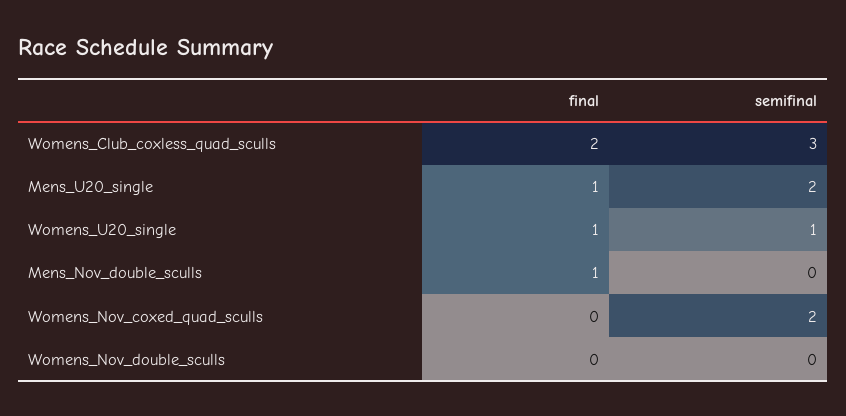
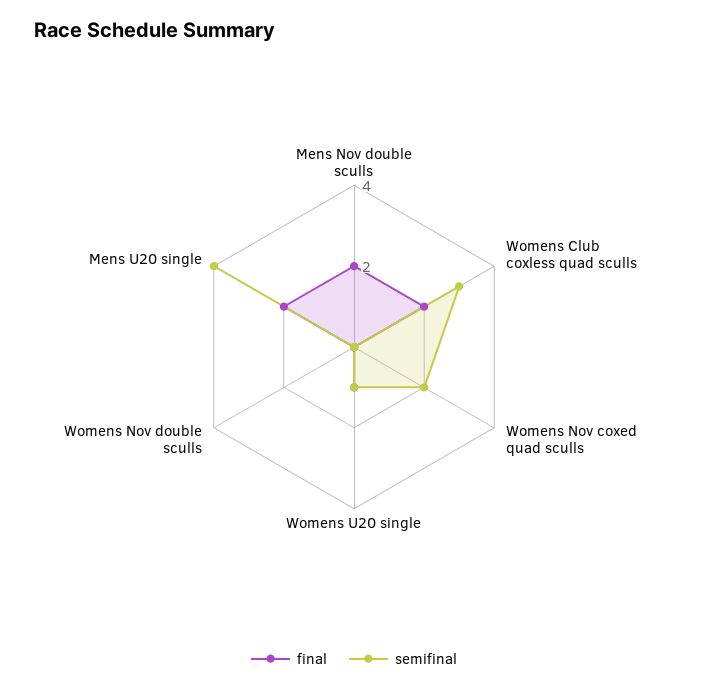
final, Mens_U20_single: 1 -> 2
semifinal, Mens_U20_single: 2 -> 4
final, Mens_Nov_double_sculls: 1 -> 2

